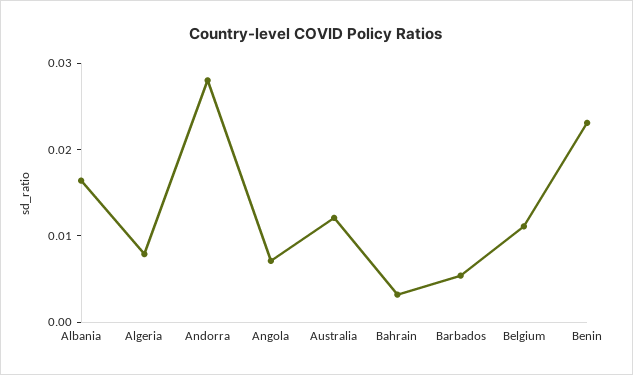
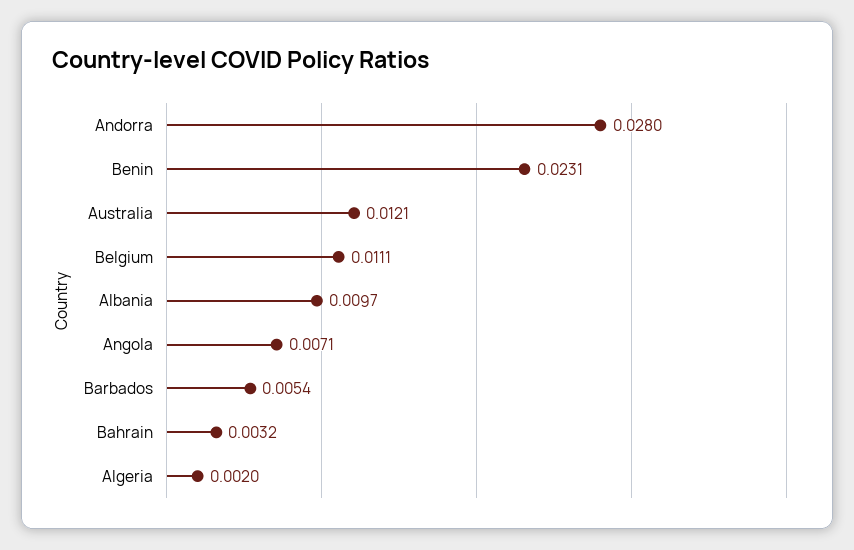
Albania: 0.016 -> 0.0097
Algeria: 0.008 -> 0.002

